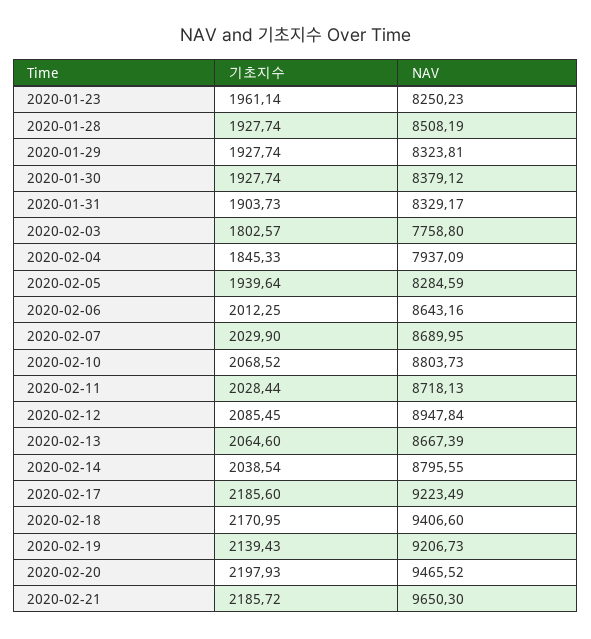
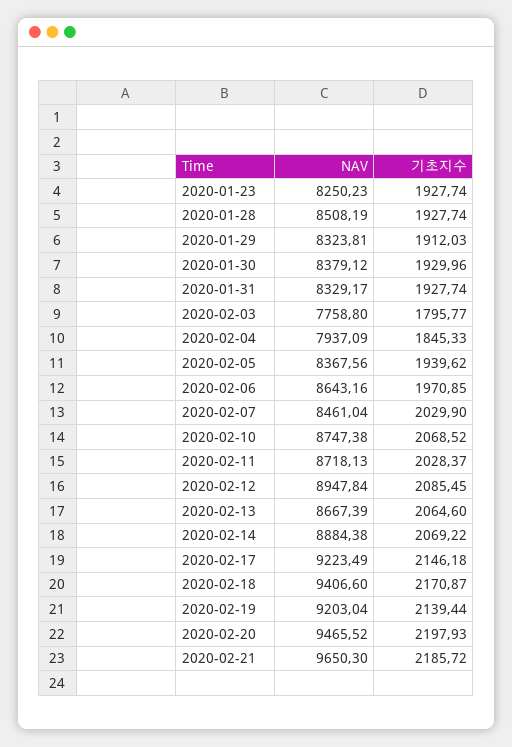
기초지수, 2020-01-23: 1961.14 -> 1927.74
기초지수, 2020-01-29: 1927.74 -> 1912.03
기초지수, 2020-01-30: 1927.74 -> 1929.96
기초지수, 2020-01-31: 1903.73 -> 1927.74
기초지수, 2020-02-03: 1802.57 -> 1795.77
기초지수, 2020-02-05: 1939.64 -> 1939.62
NAV, 2020-02-05: 8284.59 -> 8367.56
기초지수, 2020-02-06: 2012.25 -> 1970.85
NAV, 2020-02-07: 8689.95 -> 8461.04
NAV, 2020-02-10: 8803.73 -> 8747.38
기초지수, 2020-02-11: 2028.44 -> 2028.37
기초지수, 2020-02-14: 2038.54 -> 2069.22
NAV, 2020-02-14: 8795.55 -> 8884.38
기초지수, 2020-02-17: 2185.6 -> 2146.18
기초지수, 2020-02-18: 2170.95 -> 2170.87
기초지수, 2020-02-19: 2139.43 -> 2139.44
NAV, 2020-02-19: 9206.73 -> 9203.04

